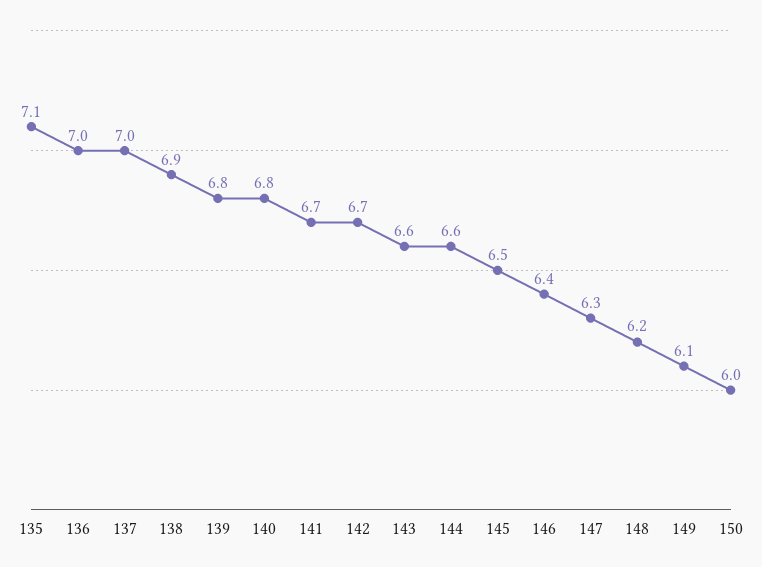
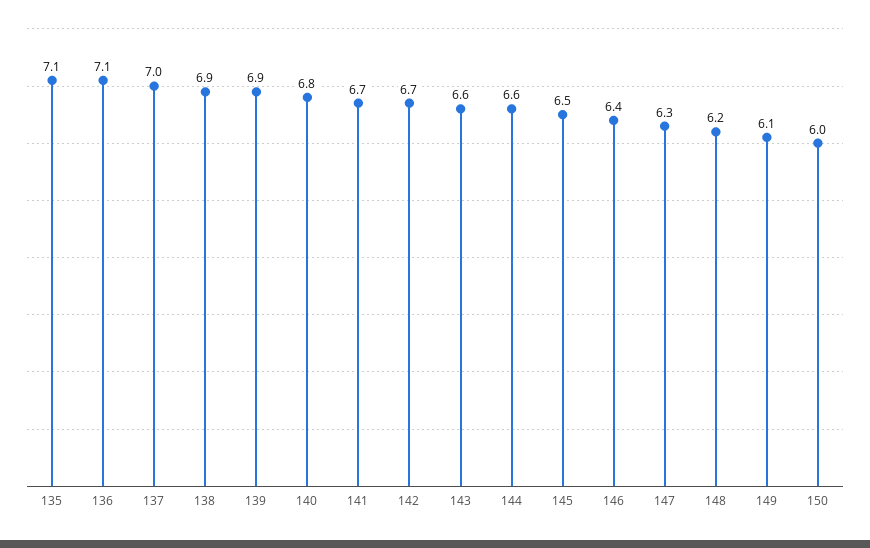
136: 7 -> 7.1
139: 6.8 -> 6.9

